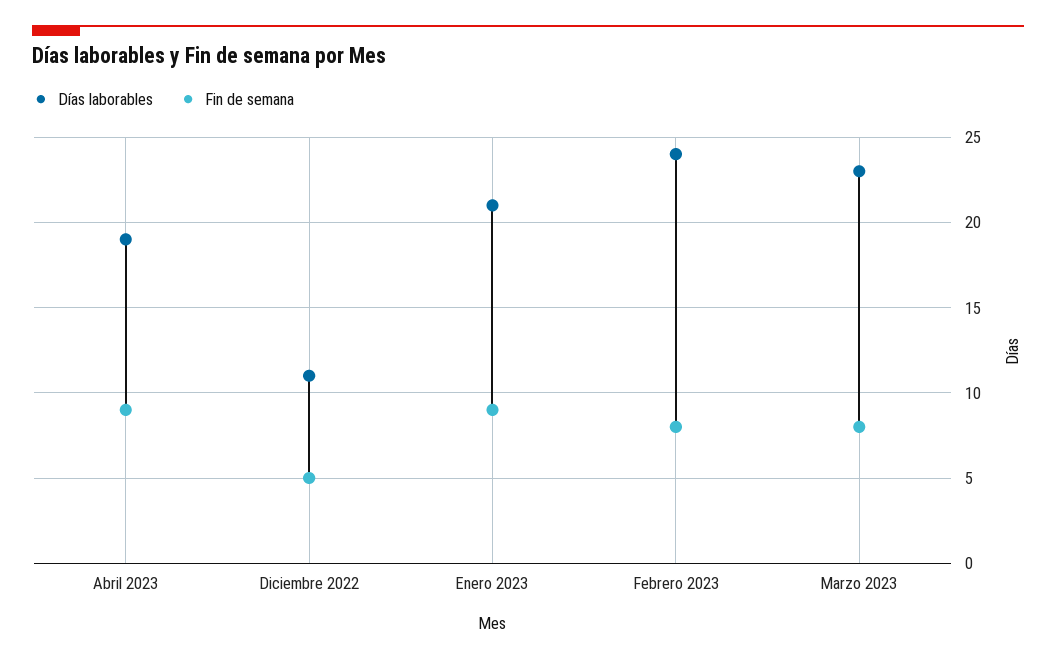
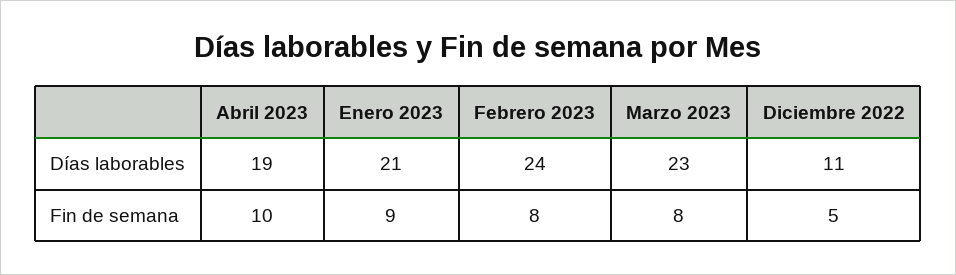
Fin de semana, Abril 2023: 9 -> 10

